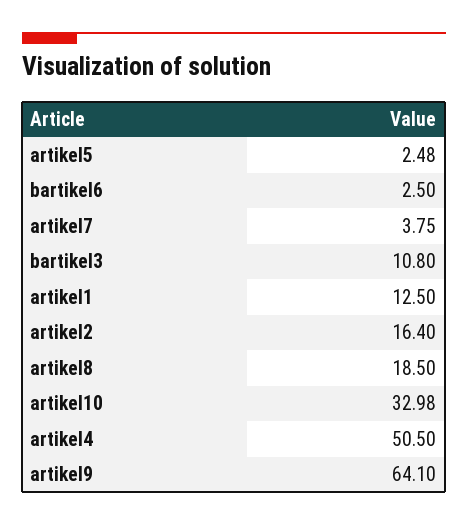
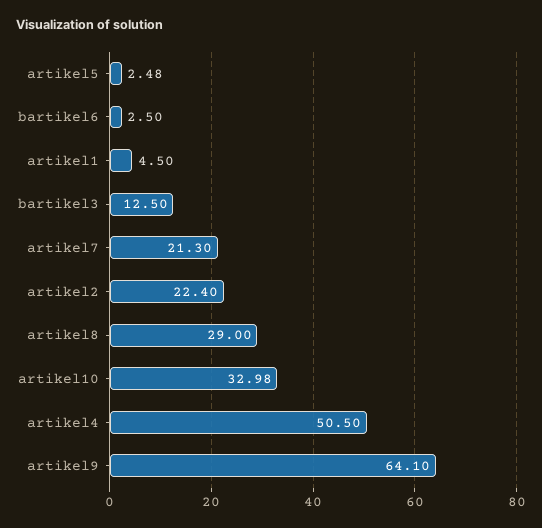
artikel7: 3.75 -> 21.3
bartikel3: 10.8 -> 12.5
artikel1: 12.5 -> 4.5
artikel2: 16.4 -> 22.4
artikel8: 18.5 -> 29

